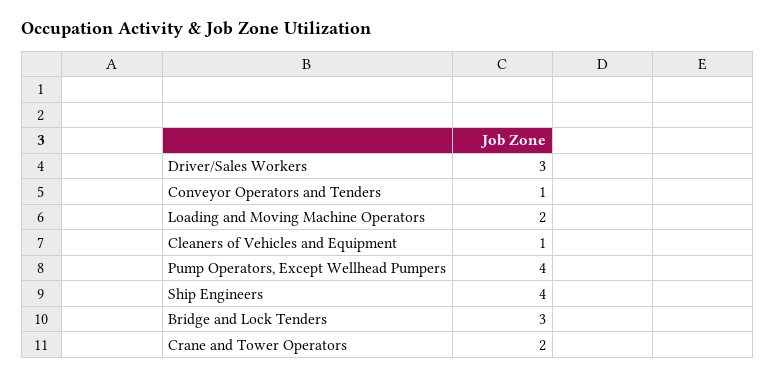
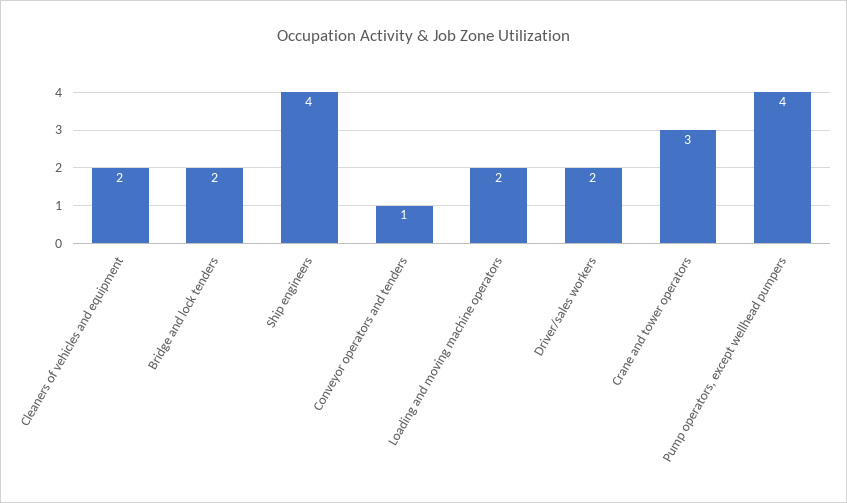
Driver/Sales Workers: 3 -> 2
Cleaners of Vehicles and Equipment: 1 -> 2
Bridge and Lock Tenders: 3 -> 2
Crane and Tower Operators: 2 -> 3

